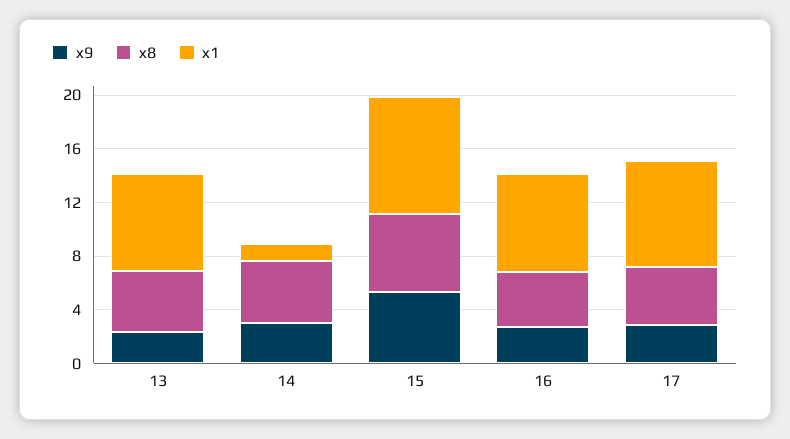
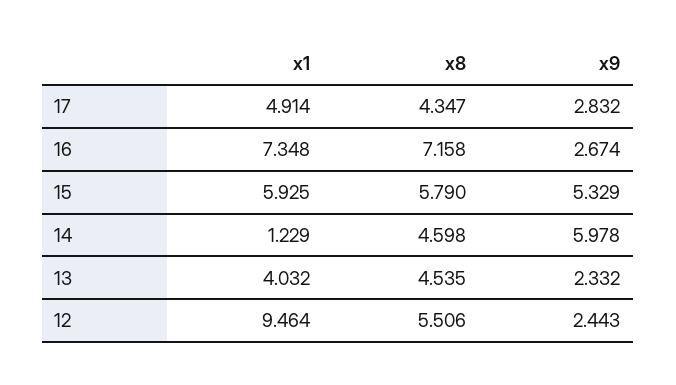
x1, 13: 7 -> 4.032
x9, 14: 3 -> 5.978
x1, 15: 9 -> 5.925
x8, 16: 4 -> 7.158
x1, 17: 8 -> 4.914
x1, 12: none -> 9.464
x8, 12: none -> 5.506
x9, 12: none -> 2.443

